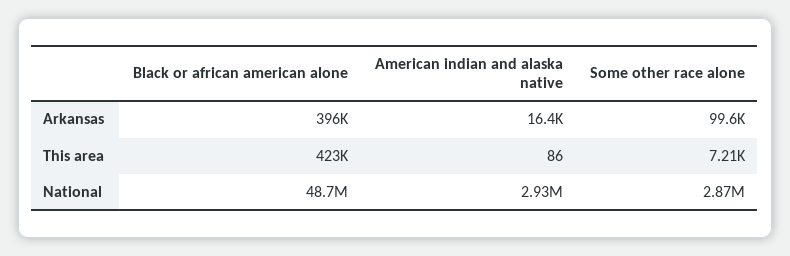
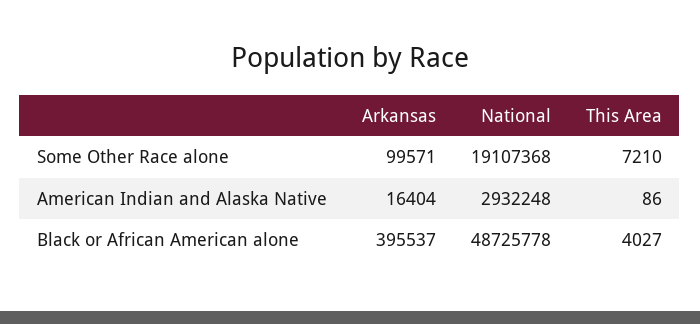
Black or african american alone, This area: 423000 -> 4027
Some other race alone, National: 2870000 -> 19107368

